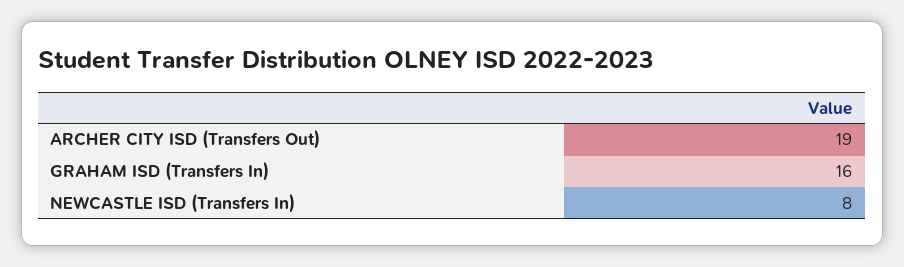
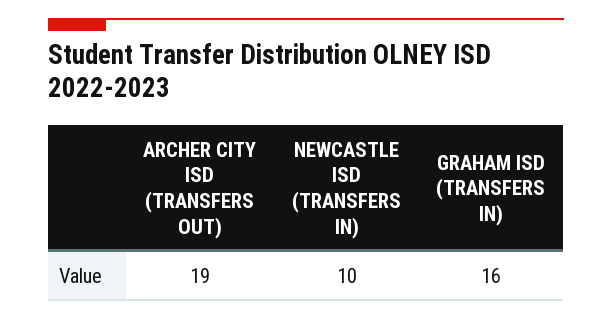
NEWCASTLE ISD (Transfers In): 8 -> 10

